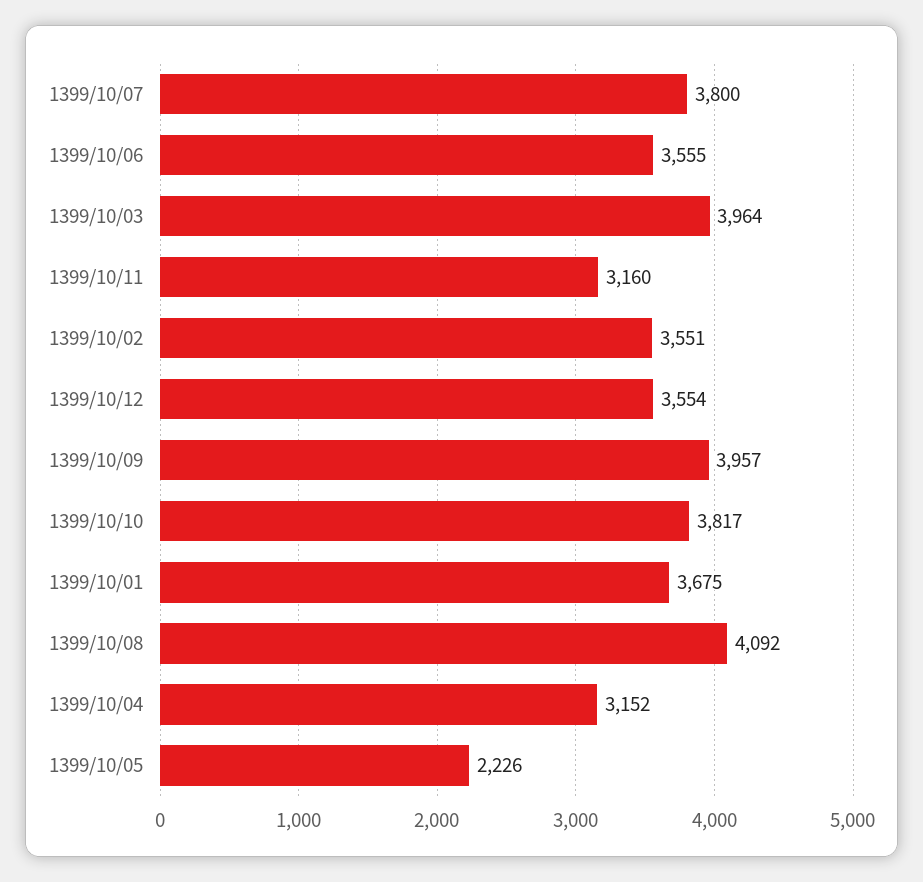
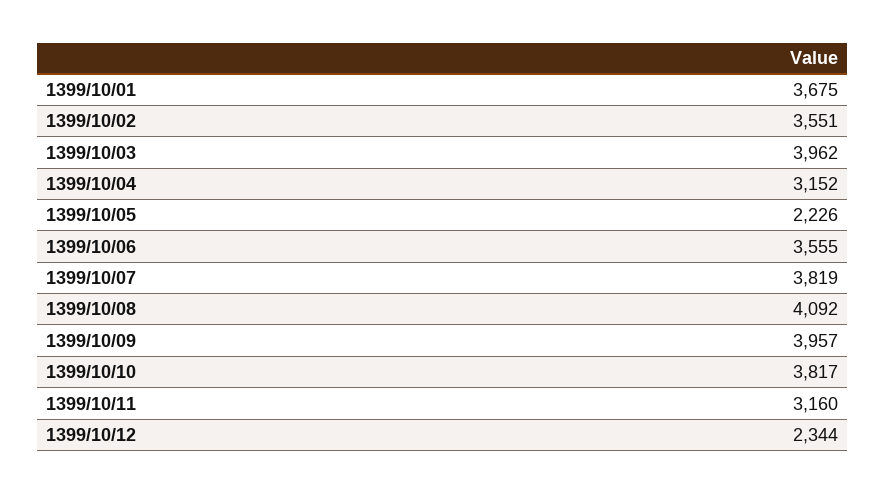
1399/10/07: 3800 -> 3819
1399/10/03: 3964 -> 3962
1399/10/12: 3554 -> 2344

